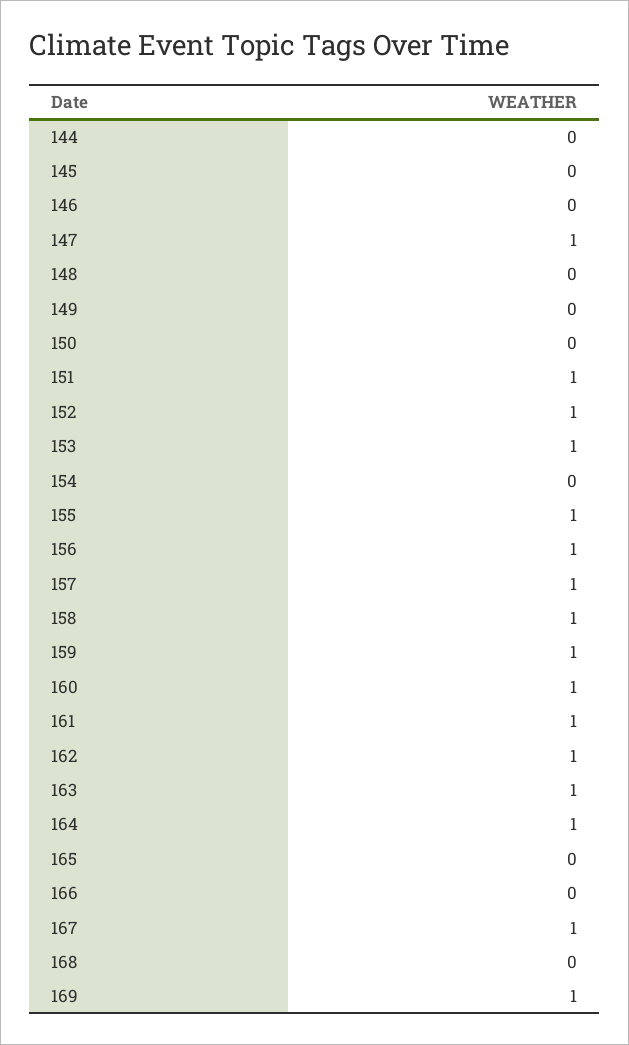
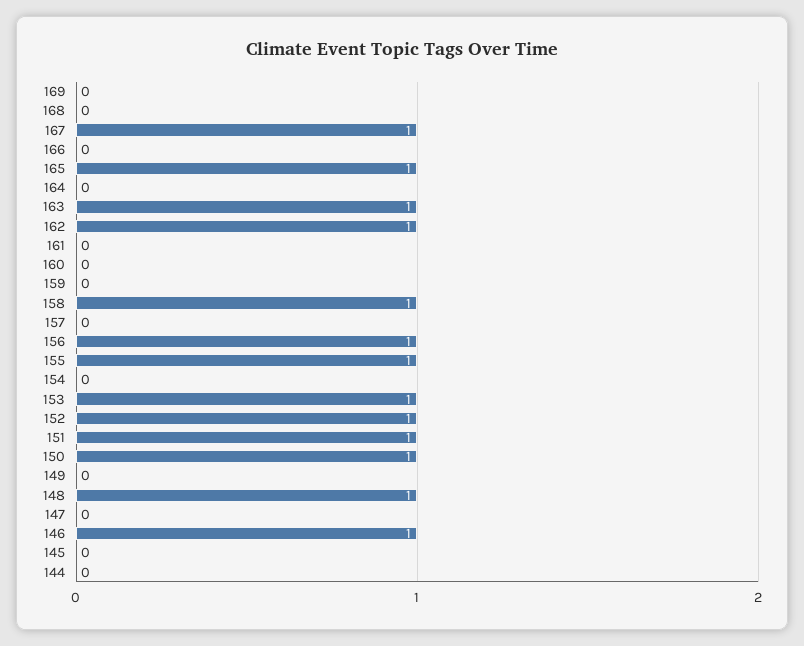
146: 0 -> 1
147: 1 -> 0
148: 0 -> 1
150: 0 -> 1
157: 1 -> 0
159: 1 -> 0
160: 1 -> 0
161: 1 -> 0
164: 1 -> 0
165: 0 -> 1
169: 1 -> 0

